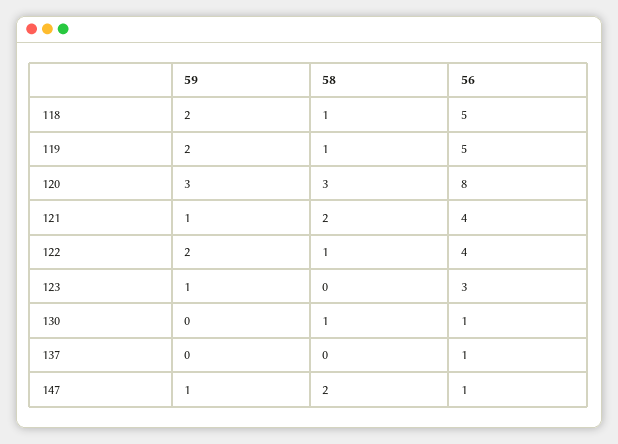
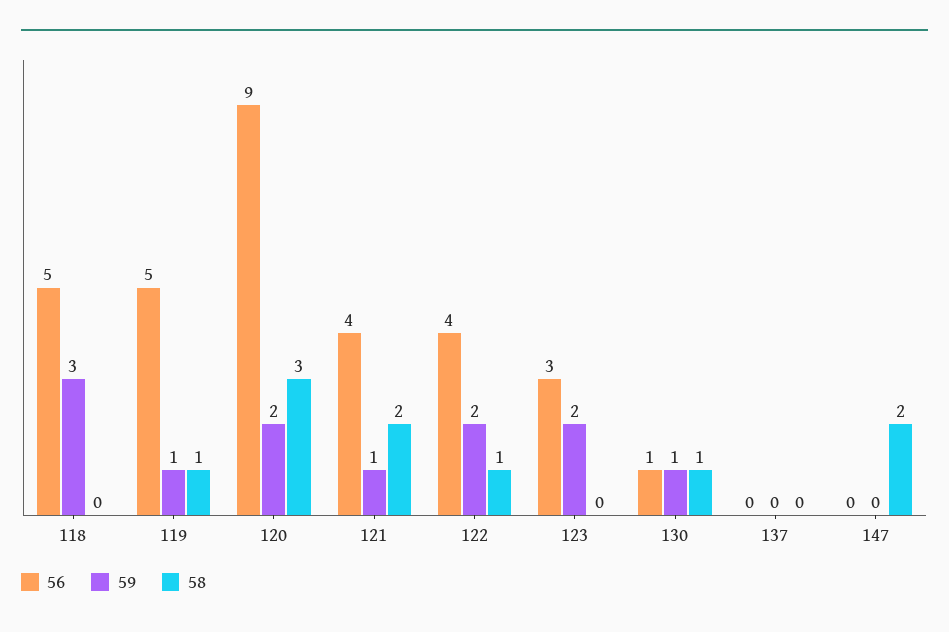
59, 118: 2 -> 3
58, 118: 1 -> 0
59, 119: 2 -> 1
59, 120: 3 -> 2
56, 120: 8 -> 9
59, 123: 1 -> 2
59, 130: 0 -> 1
56, 137: 1 -> 0
59, 147: 1 -> 0
56, 147: 1 -> 0

